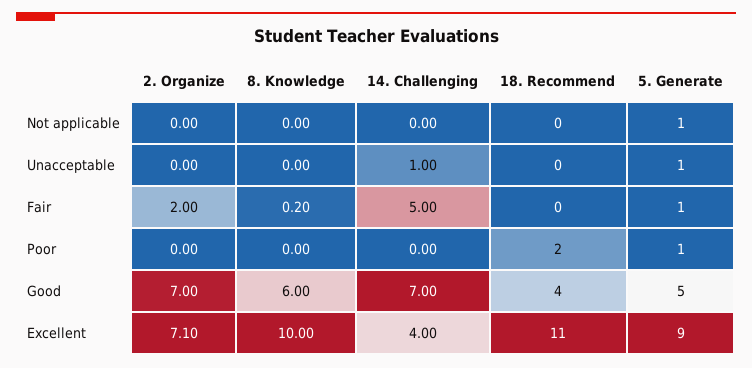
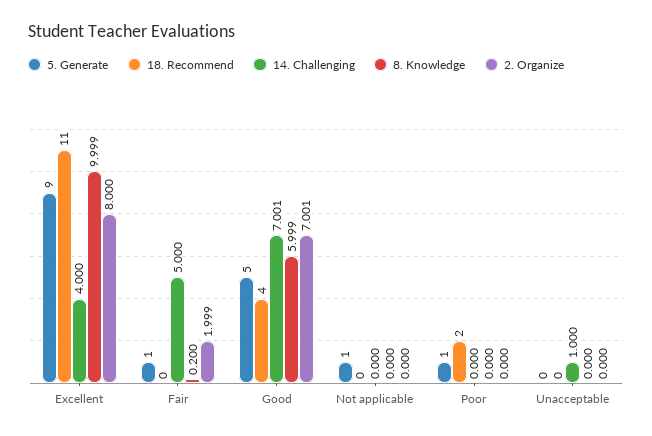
5. Generate, Unacceptable: 1 -> 0
2. Organize, Excellent: 7.1 -> 8

